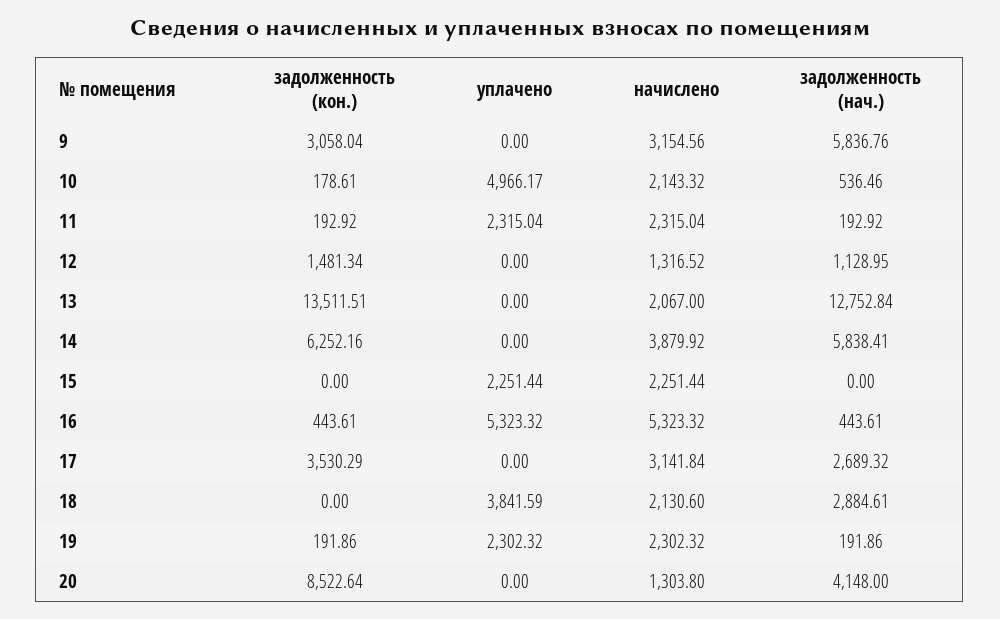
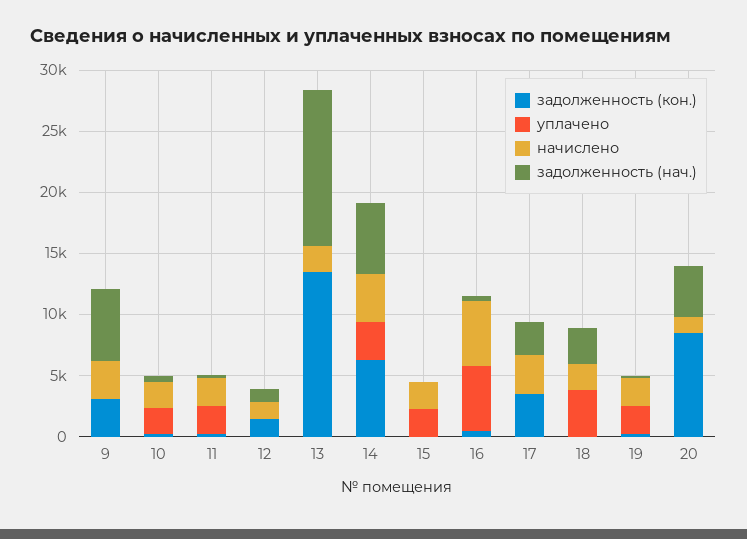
уплачено, 10: 4966.17 -> 2000
уплачено, 14: 0 -> 3000

